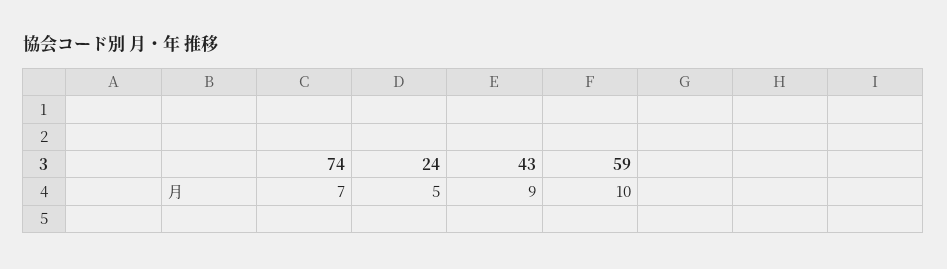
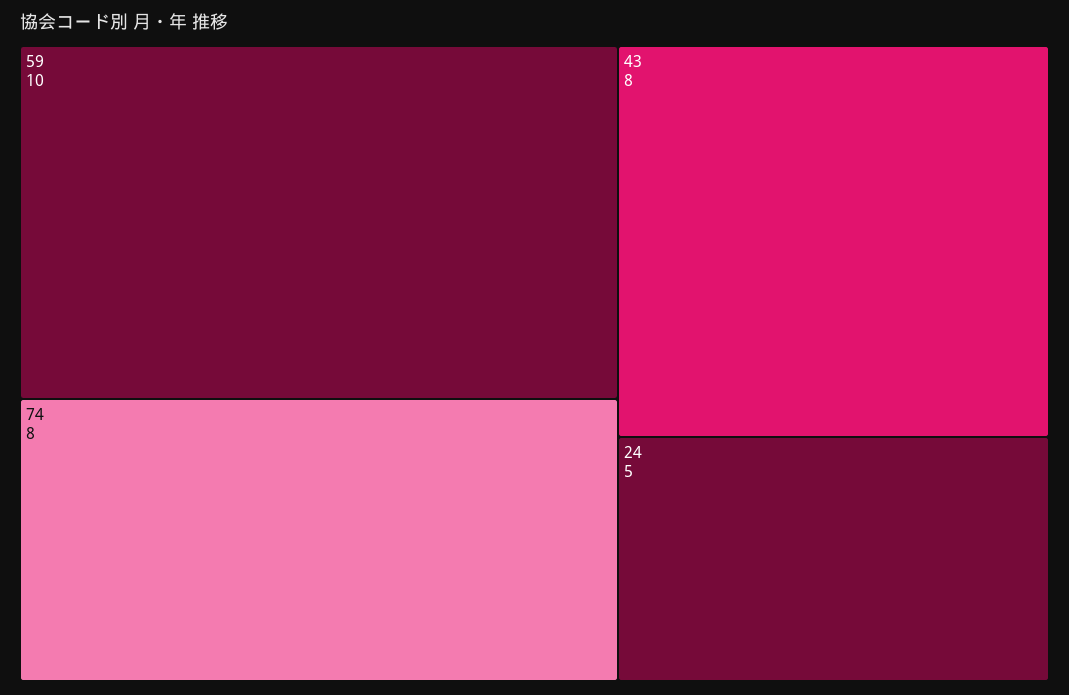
74: 7 -> 8
43: 9 -> 8

